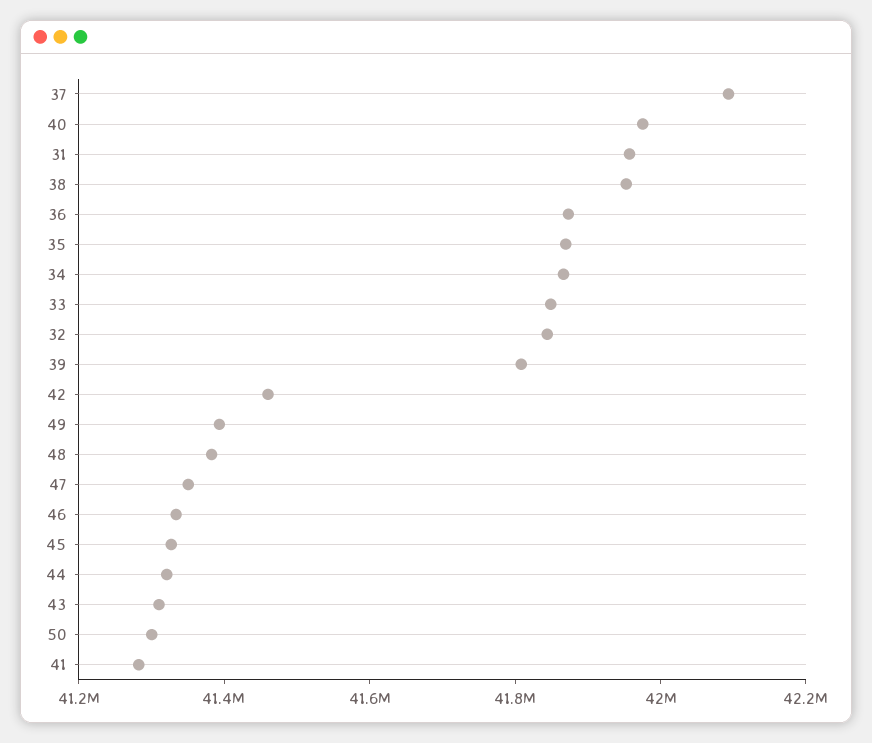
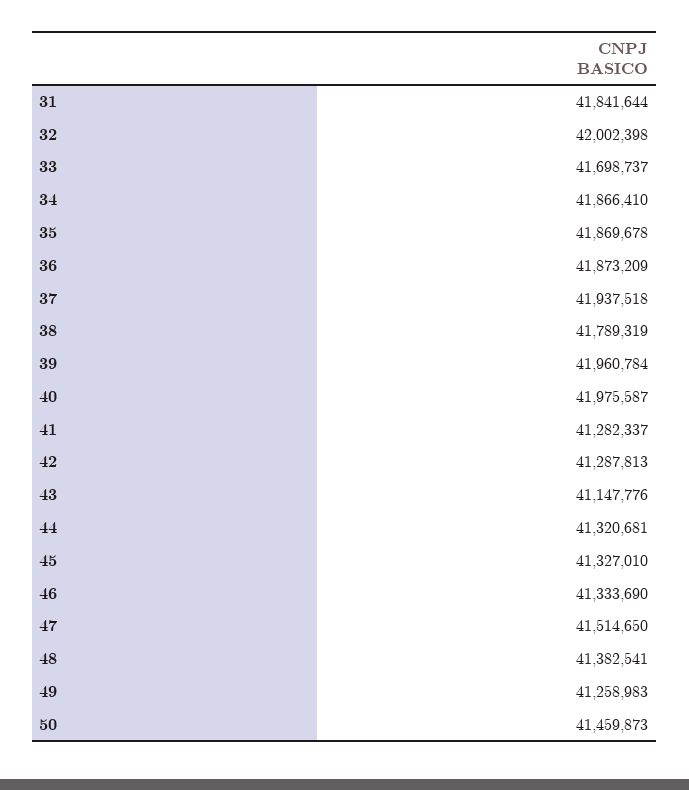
37: 42100000 -> 41937518
31: 41950000 -> 41841644
38: 41950000 -> 41789319
33: 41850000 -> 41698737
32: 41850000 -> 42002398
39: 41800000 -> 41960784
42: 41450000 -> 41287813
49: 41400000 -> 41258983
47: 41350000 -> 41514650
43: 41300000 -> 41147776
50: 41300000 -> 41459873

